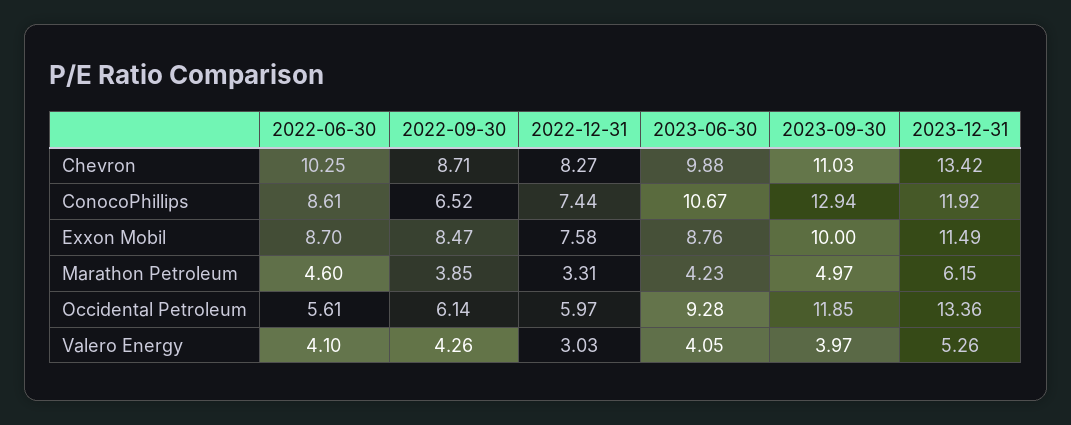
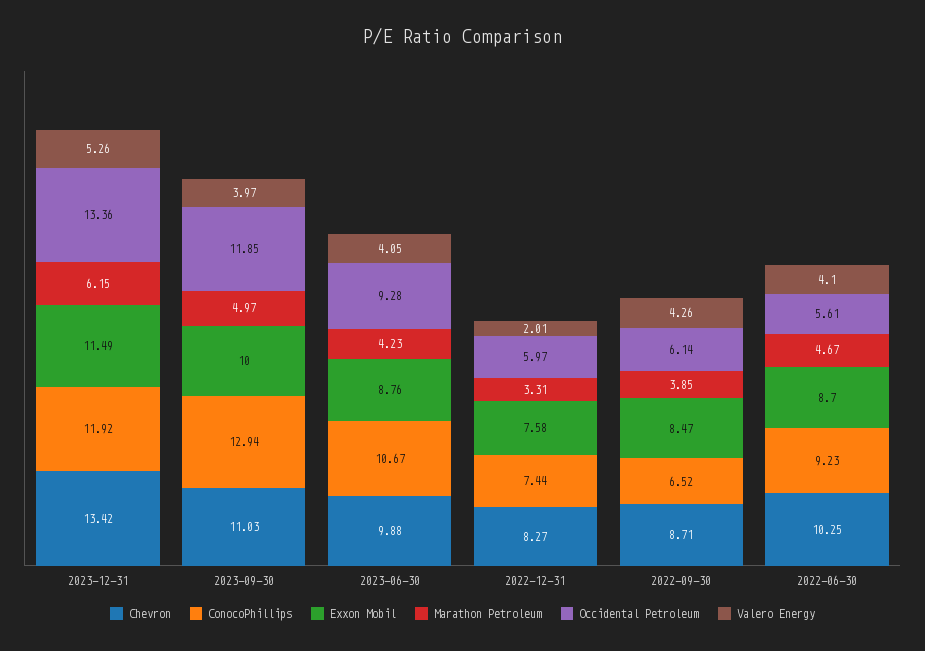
ConocoPhillips, 2022-06-30: 8.61 -> 9.23
Marathon Petroleum, 2022-06-30: 4.6 -> 4.67
Valero Energy, 2022-12-31: 3.03 -> 2.01

